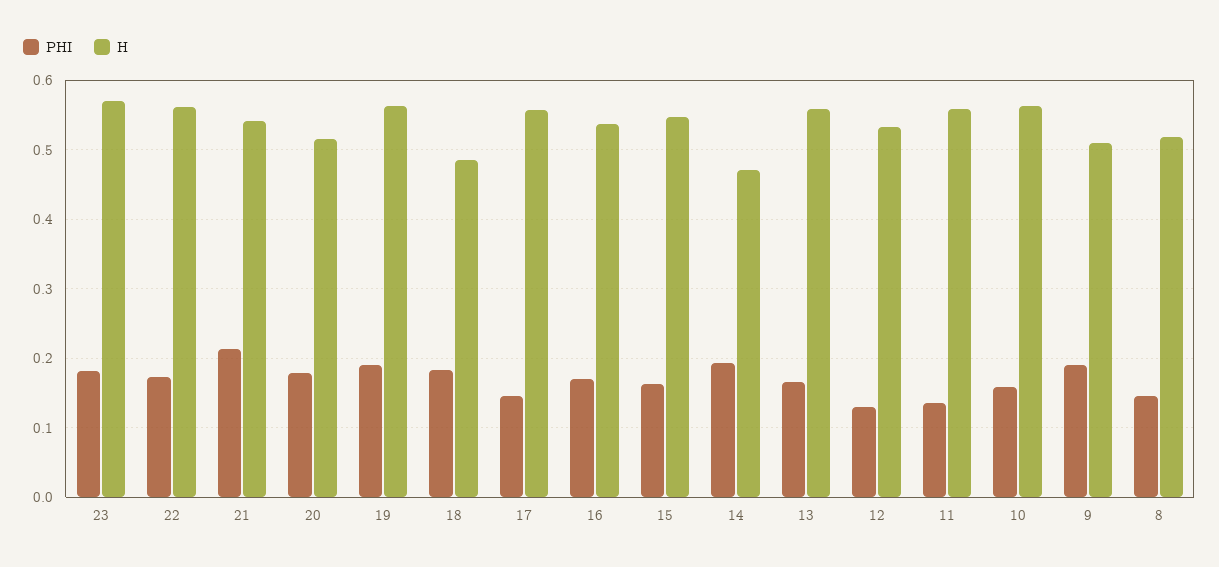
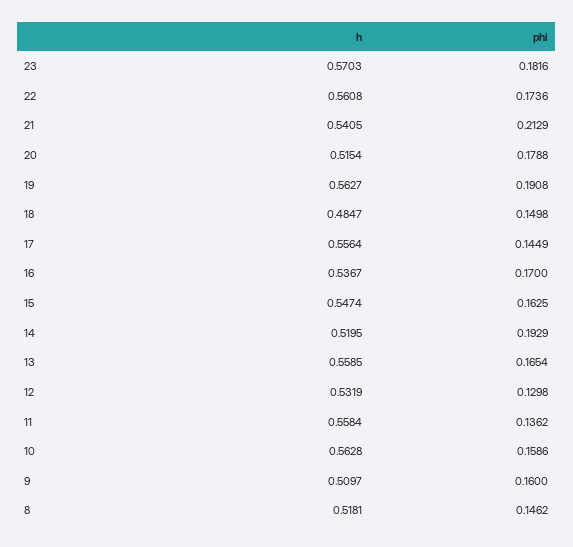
PHI, 18: 0.18 -> 0.1498
H, 14: 0.47 -> 0.5195
PHI, 9: 0.19 -> 0.16

